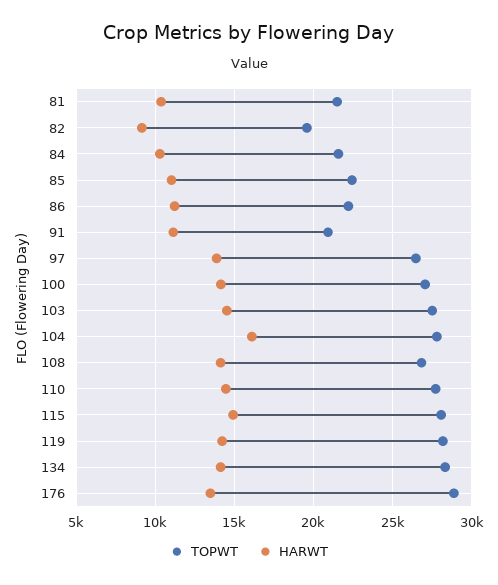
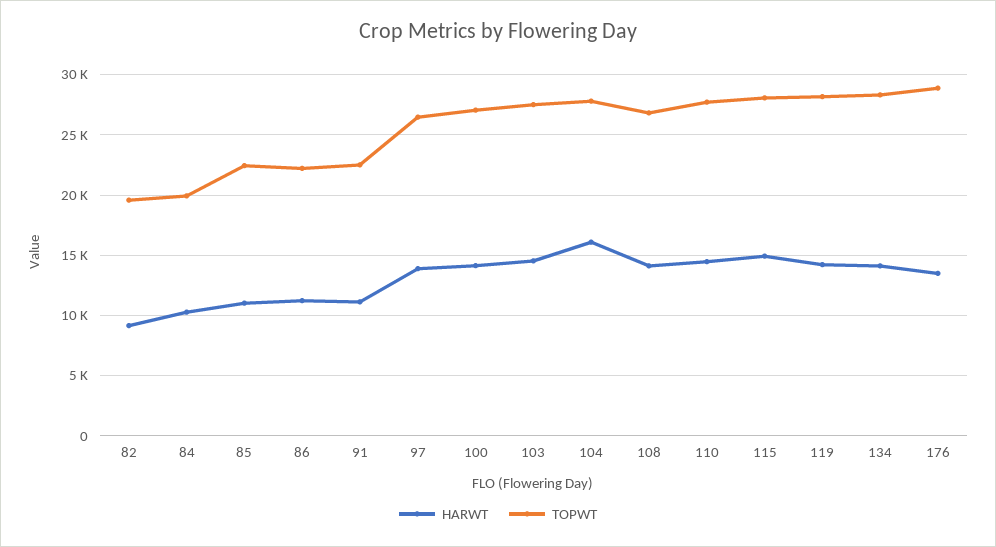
TOPWT, 81: 21500 -> none
HARWT, 81: 10500 -> none
TOPWT, 84: 21500 -> 20000
TOPWT, 91: 21000 -> 22500

